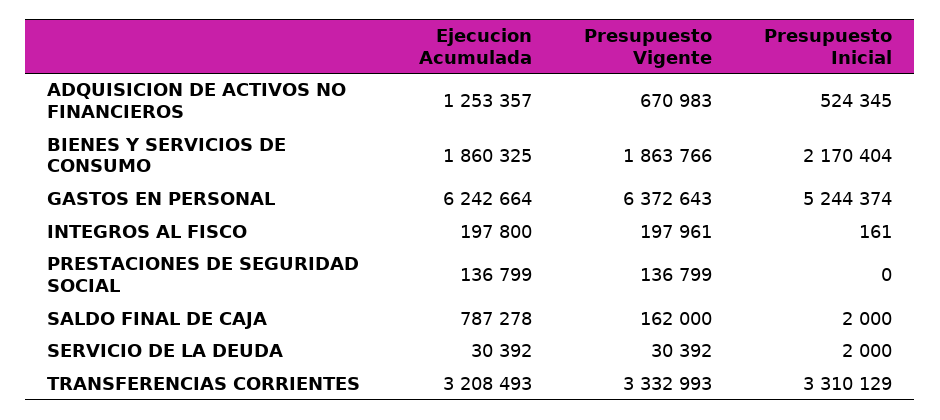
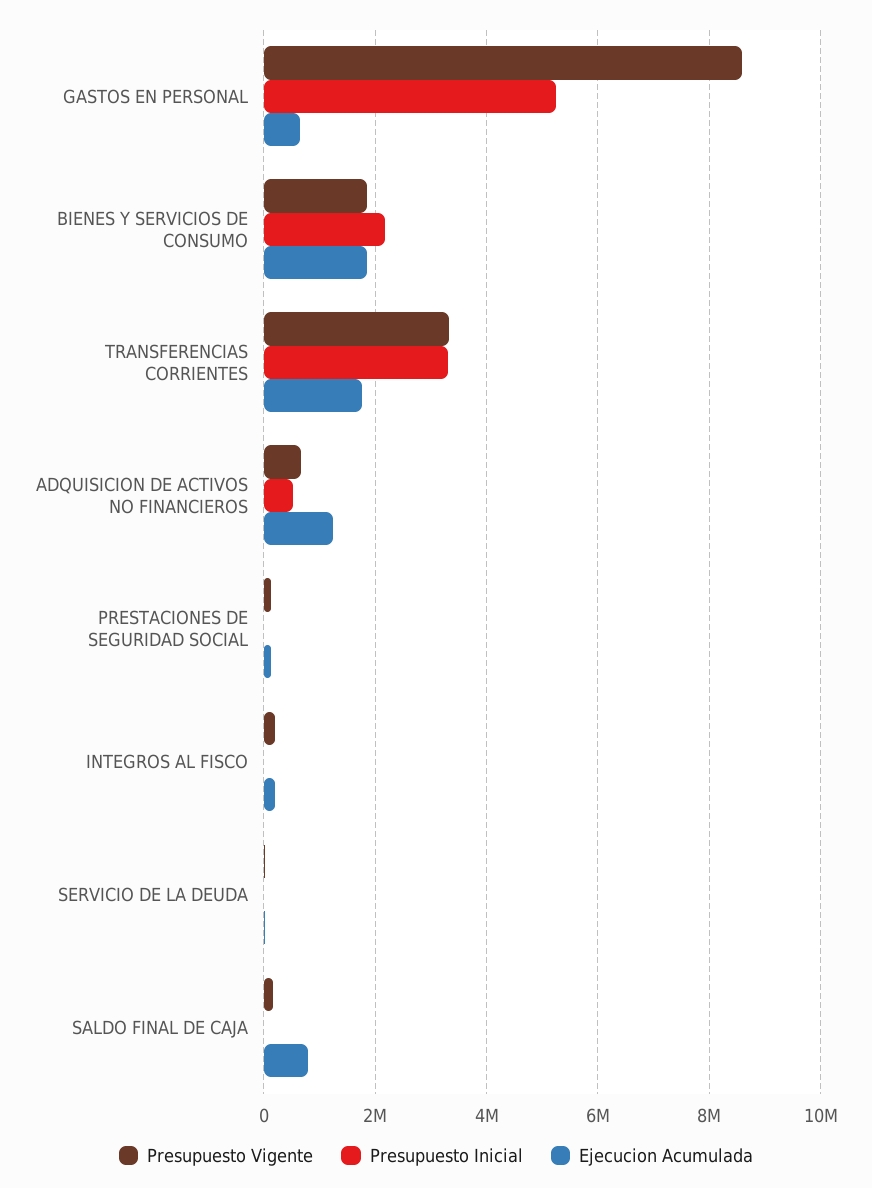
Ejecucion Acumulada, GASTOS EN PERSONAL: 6242664 -> 600000
Presupuesto Vigente, GASTOS EN PERSONAL: 6372643 -> 8600000
Ejecucion Acumulada, TRANSFERENCIAS CORRIENTES: 3208493 -> 1800000

